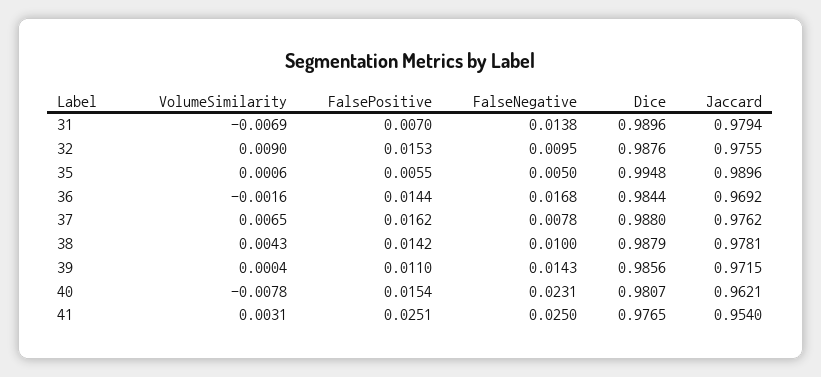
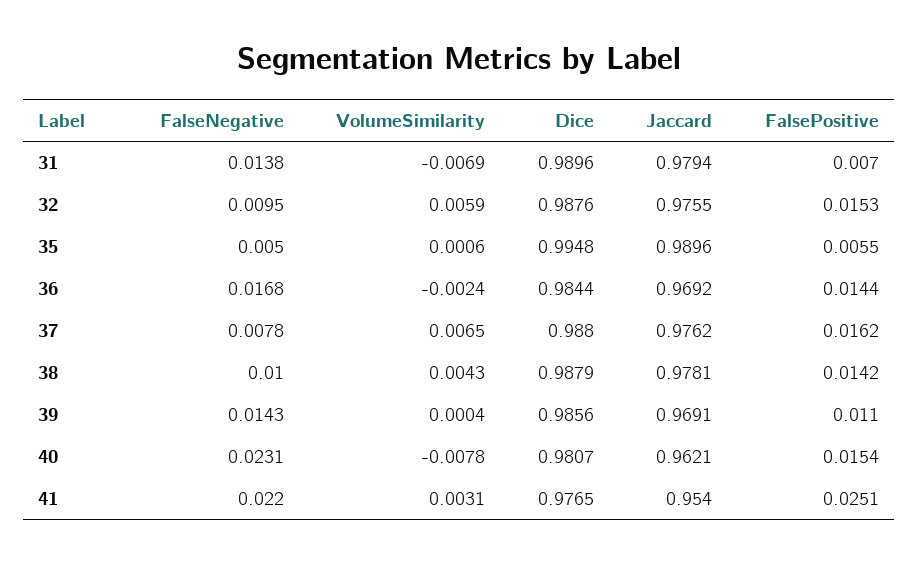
VolumeSimilarity, 32: 0.009 -> 0.0059
VolumeSimilarity, 36: -0.0016 -> -0.0024
Jaccard, 39: 0.9715 -> 0.9691
FalseNegative, 41: 0.025 -> 0.022

